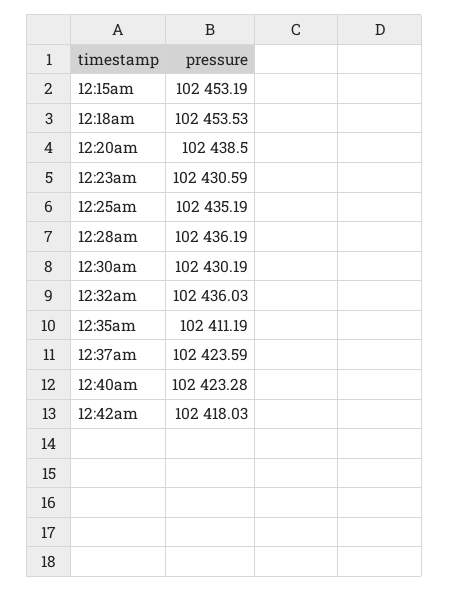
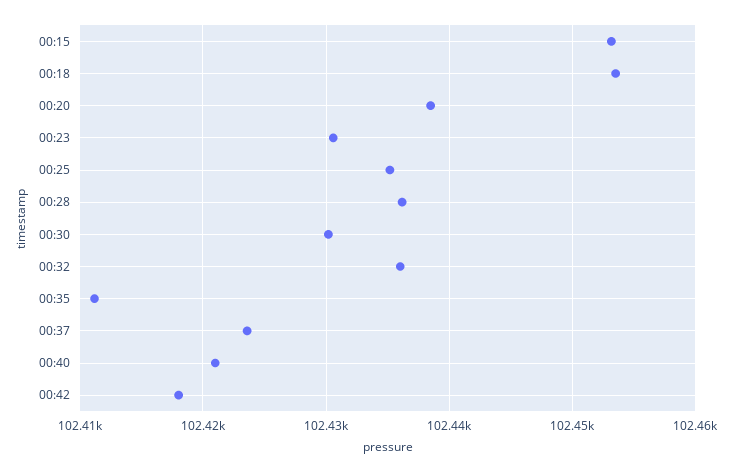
12:40am: 102423.28 -> 102421

